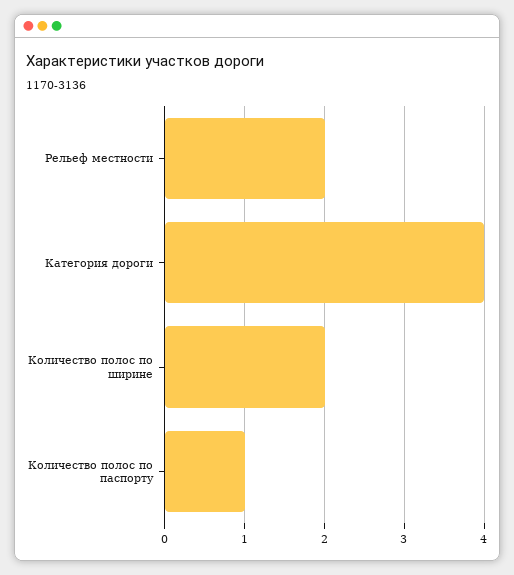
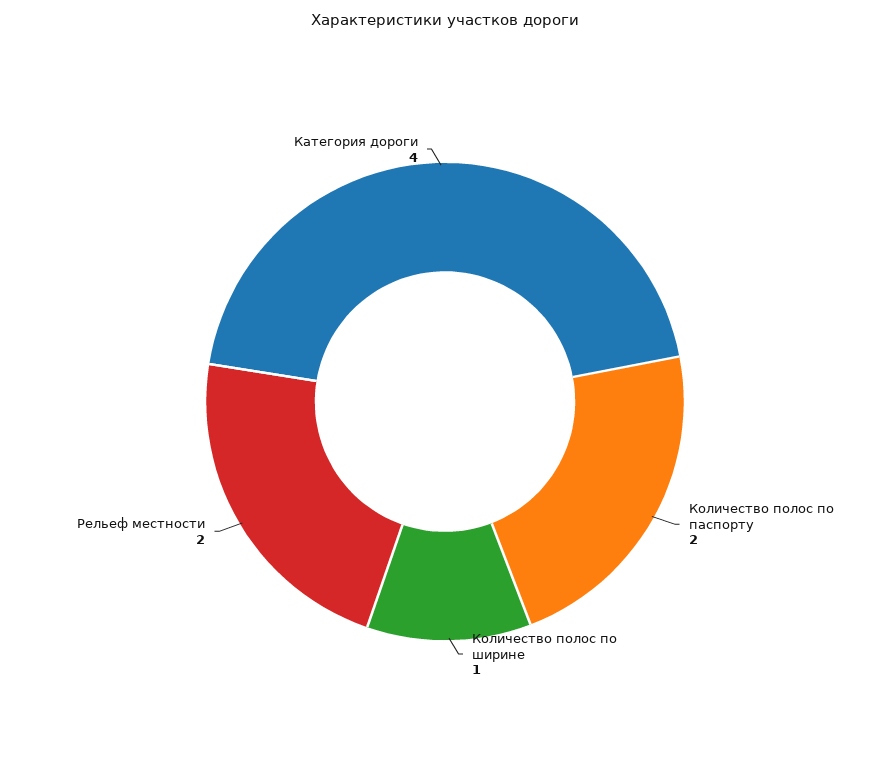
Количество полос по ширине: 2 -> 1
Количество полос по паспорту: 1 -> 2

